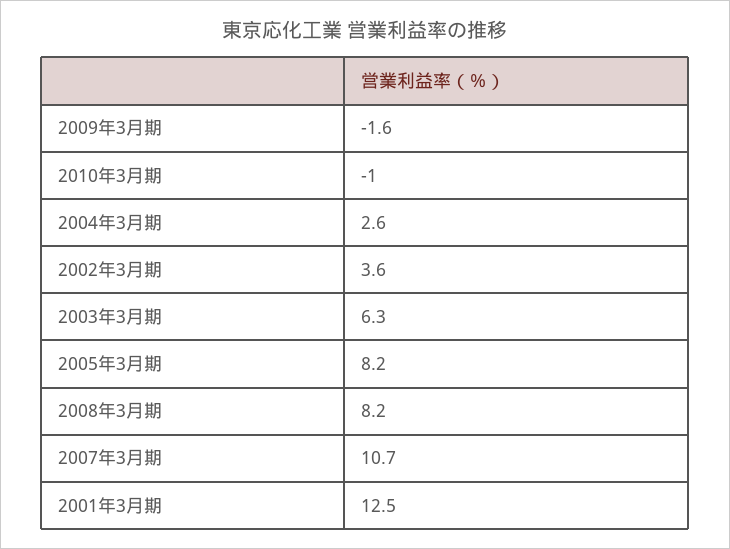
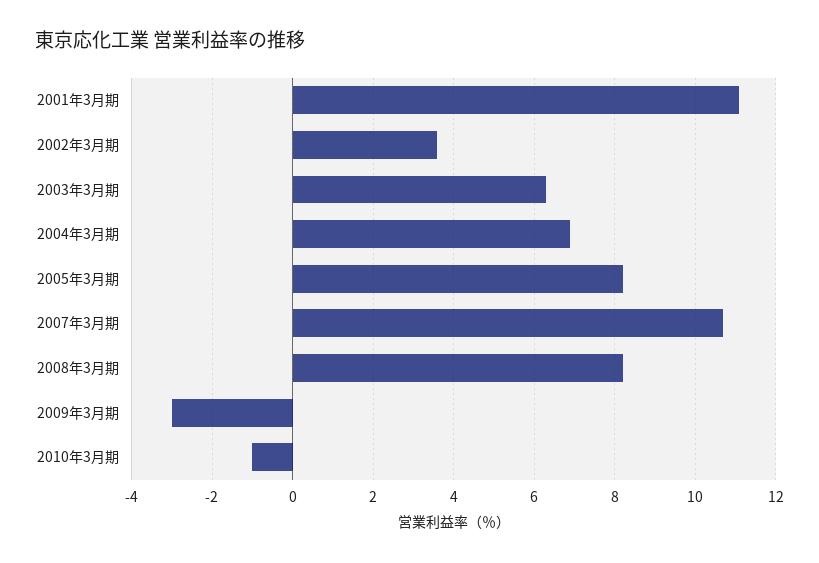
2009年3月期: -1.6 -> -3
2004年3月期: 2.6 -> 7
2001年3月期: 12.5 -> 11

